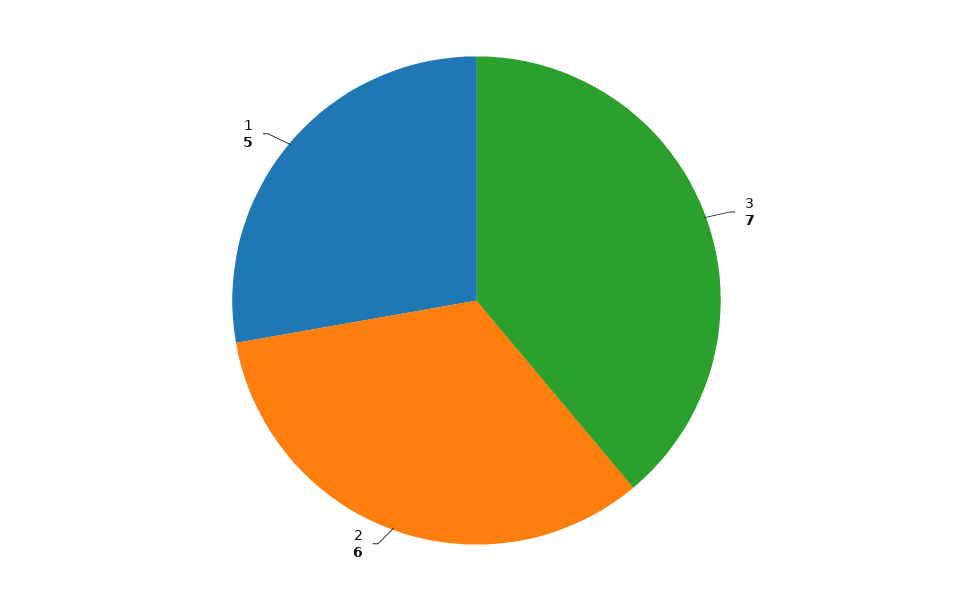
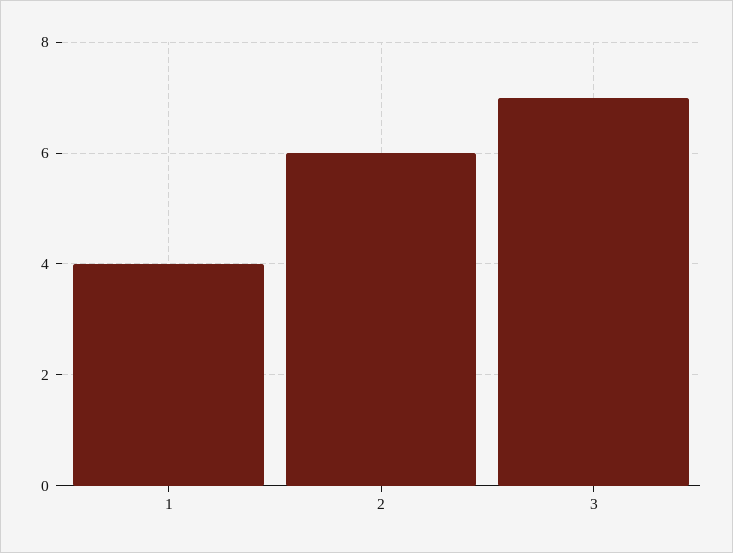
1: 5 -> 4

